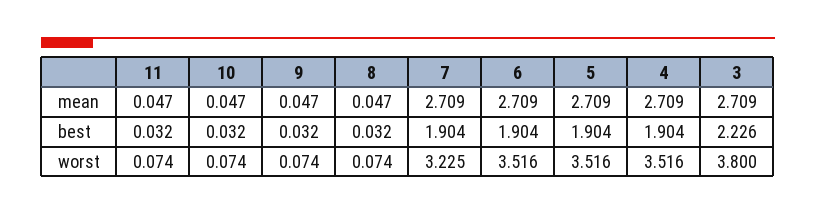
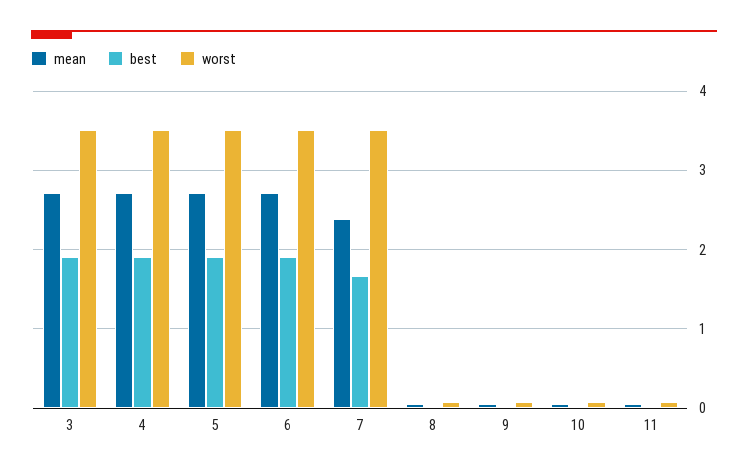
mean, 7: 2.709 -> 2.4
best, 7: 1.904 -> 1.7
best, 3: 2.226 -> 1.9
worst, 7: 3.225 -> 3.5
worst, 3: 3.8 -> 3.5

